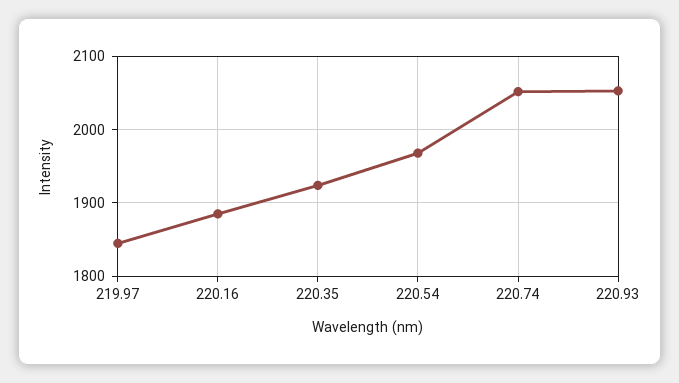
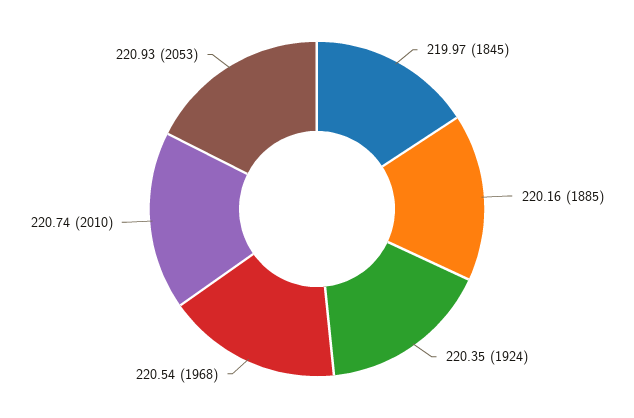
220.74: 2050 -> 2010

